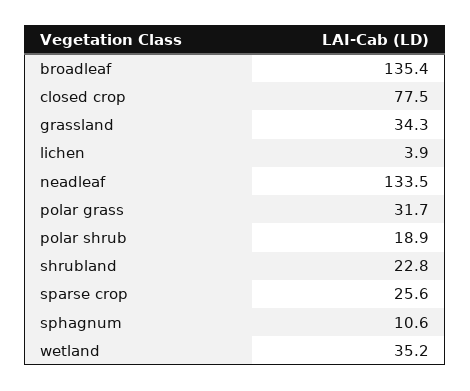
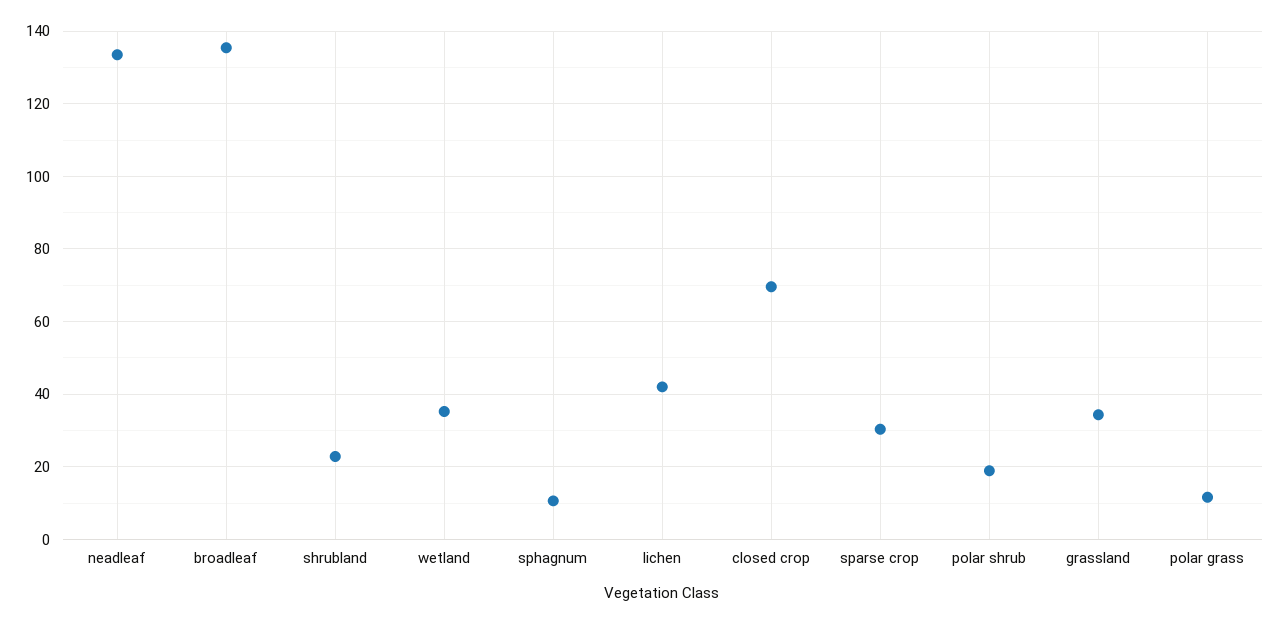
closed crop: 77.5 -> 70
lichen: 3.9 -> 42
polar grass: 31.7 -> 12
sparse crop: 25.6 -> 30

